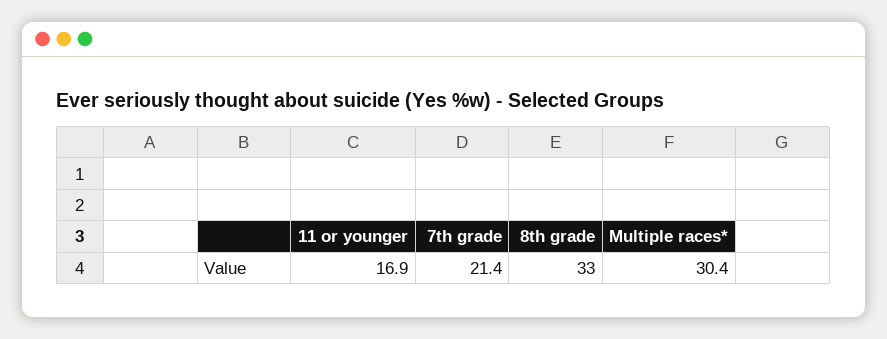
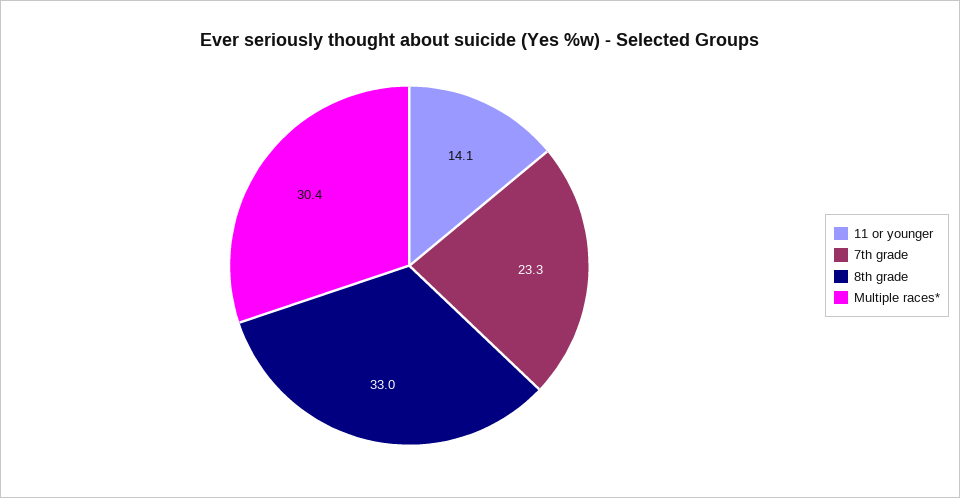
11 or younger: 16.9 -> 14.1
7th grade: 21.4 -> 23.3

